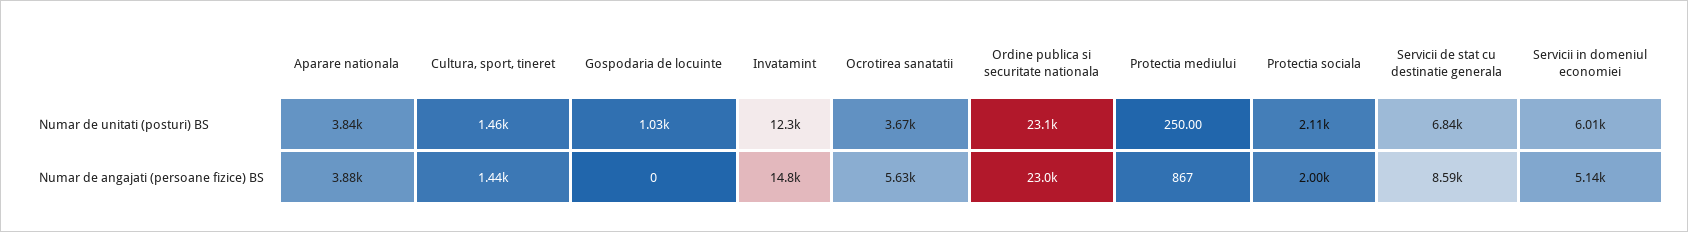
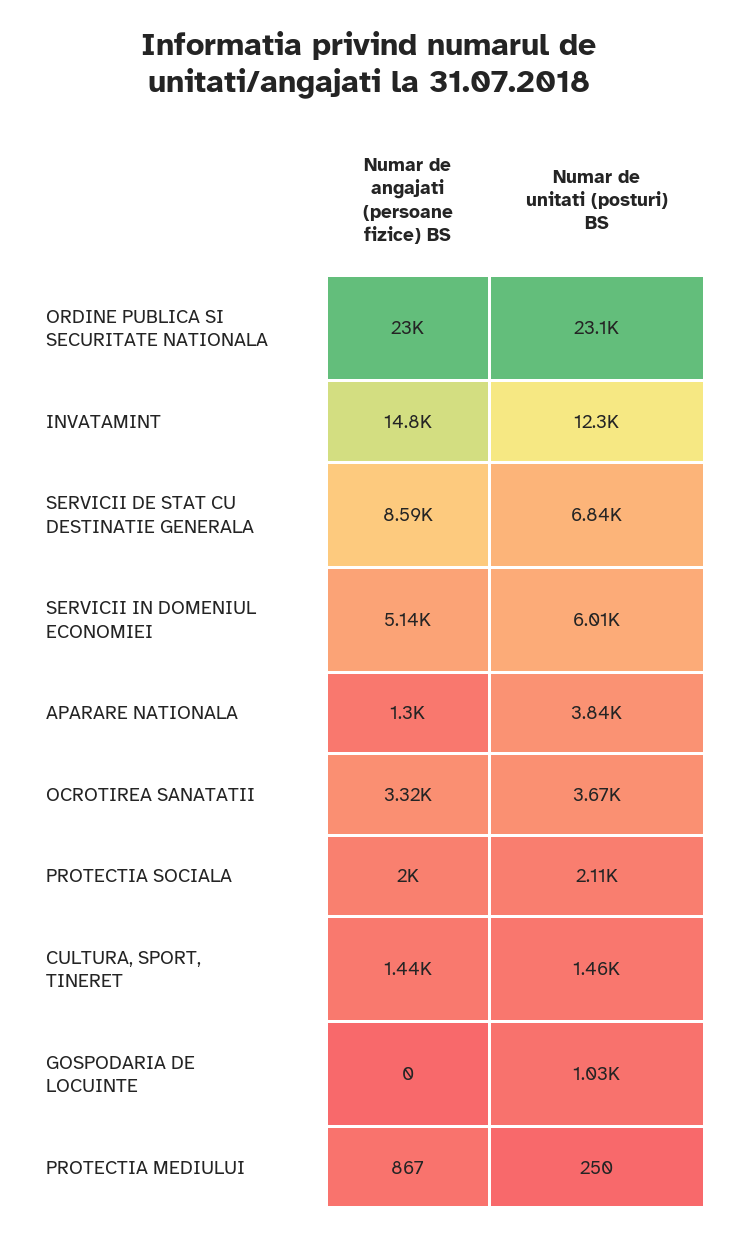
Aparare nationala, Numar de angajati (persoane fizice) BS: 3880 -> 1300
Ocrotirea sanatatii, Numar de angajati (persoane fizice) BS: 5630 -> 3320

